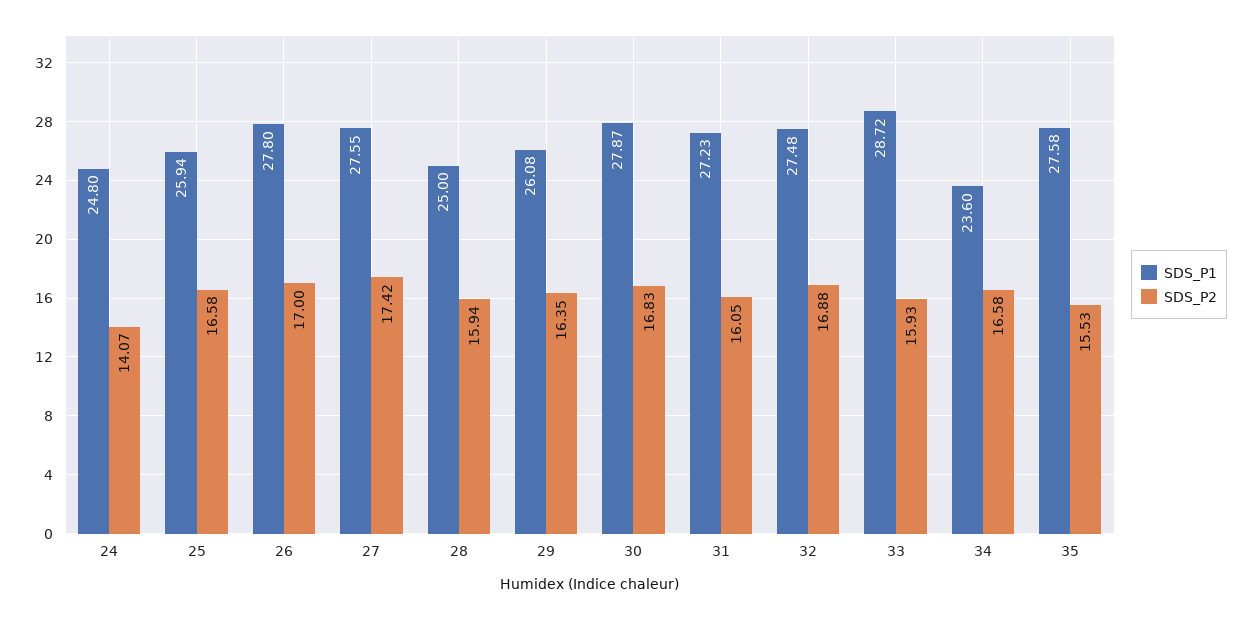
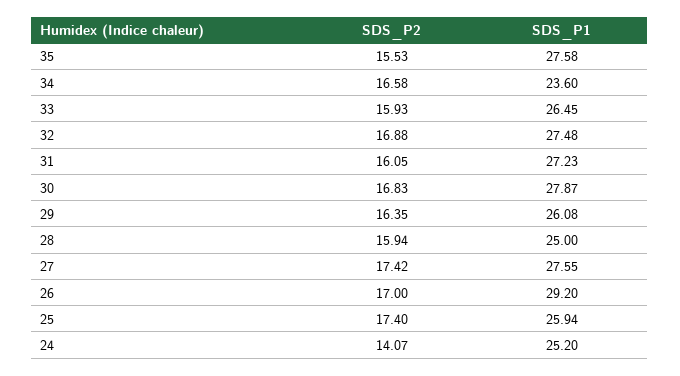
SDS_P1, 24: 24.8 -> 25.2
SDS_P2, 25: 16.58 -> 17.4
SDS_P1, 26: 27.8 -> 29.2
SDS_P1, 33: 28.72 -> 26.45

